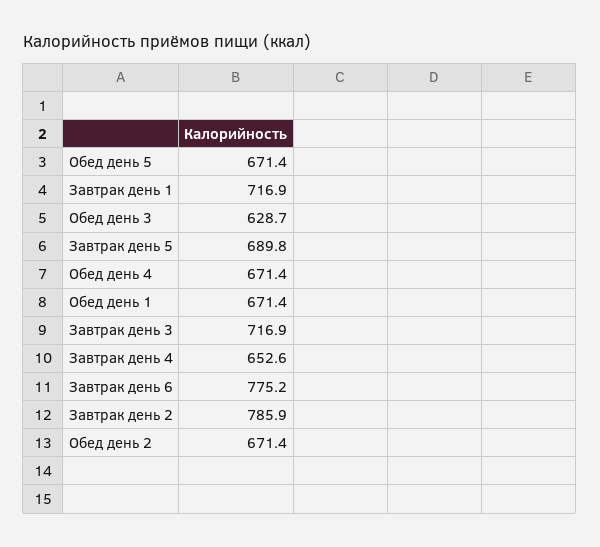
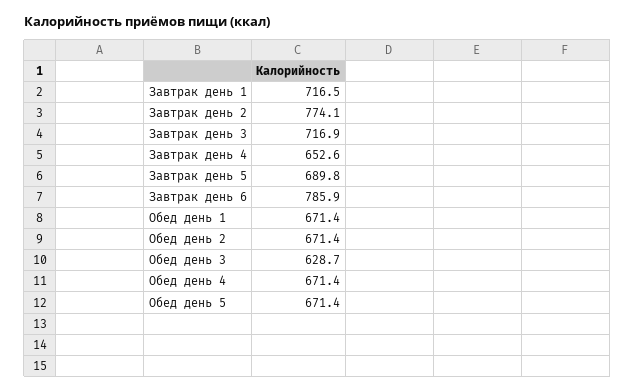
Завтрак день 1: 716.9 -> 716.5
Завтрак день 6: 775.2 -> 785.9
Завтрак день 2: 785.9 -> 774.1

